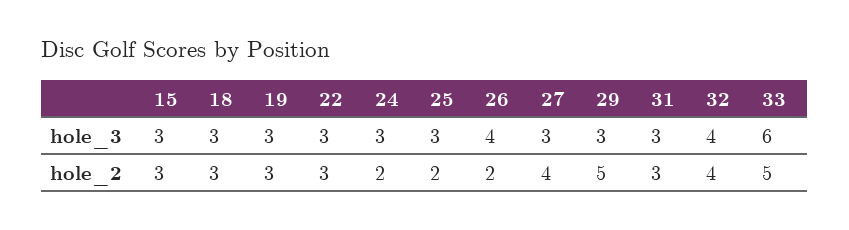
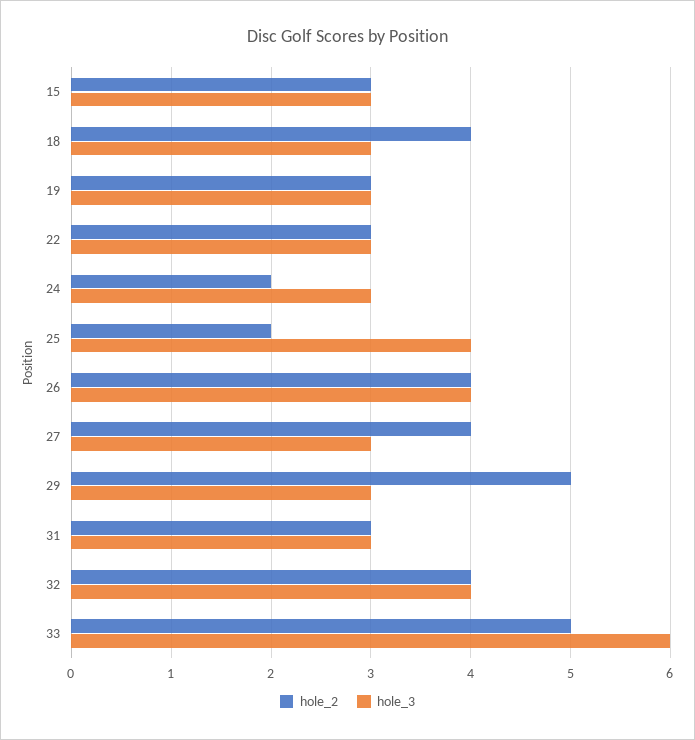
hole_3, 25: 3 -> 4
hole_2, 18: 3 -> 4
hole_2, 26: 2 -> 4

